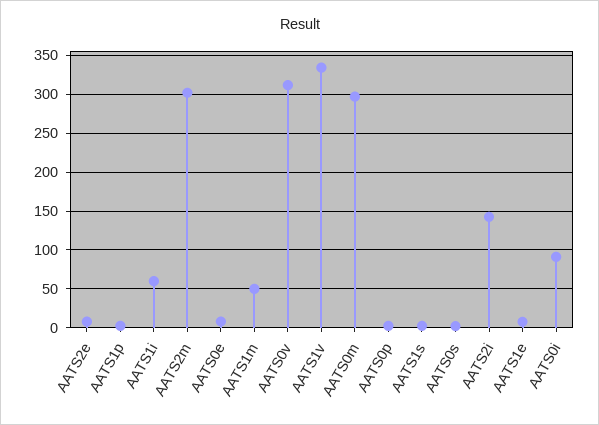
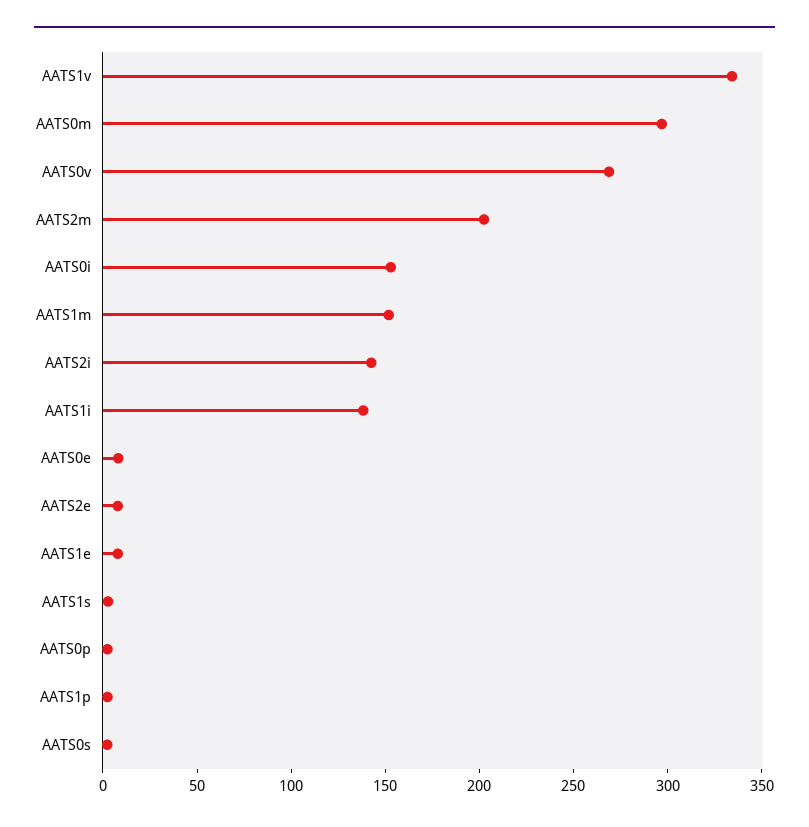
AATS1i: 60 -> 140
AATS2m: 300 -> 200
AATS1m: 50 -> 150
AATS0v: 310 -> 270
AATS0i: 90 -> 150

